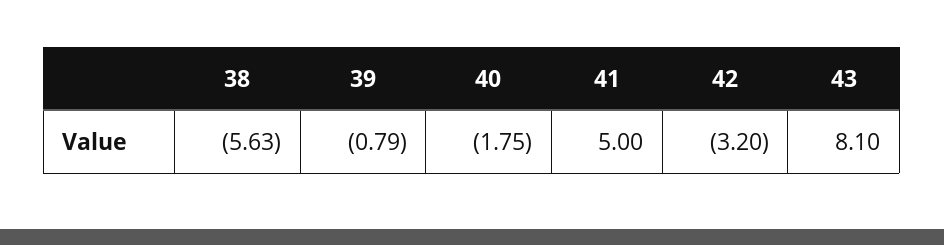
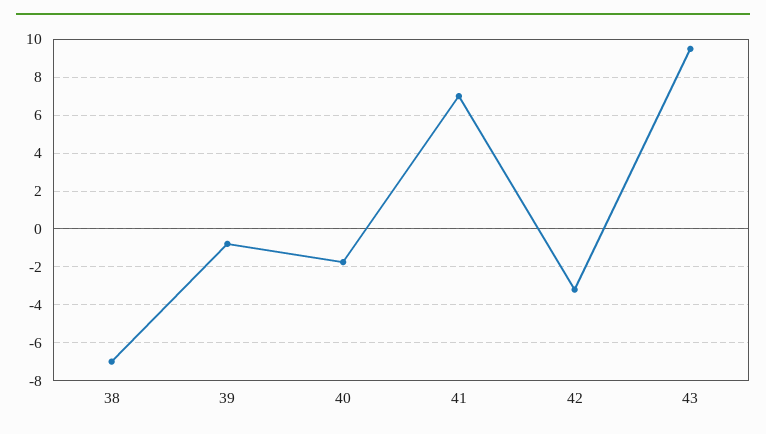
38: -5.63 -> -7
41: 5 -> 7
43: 8.1 -> 9.5

